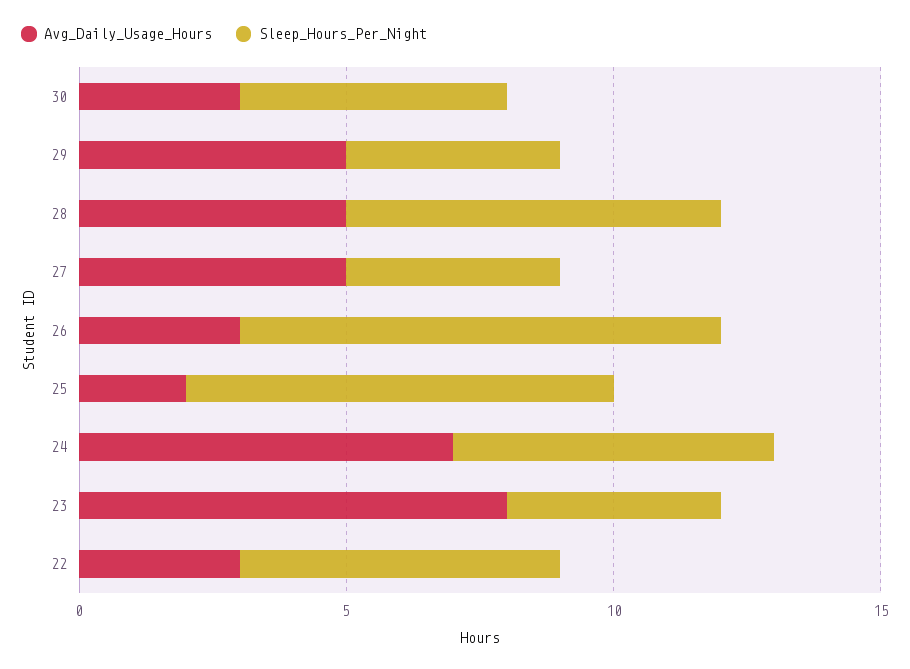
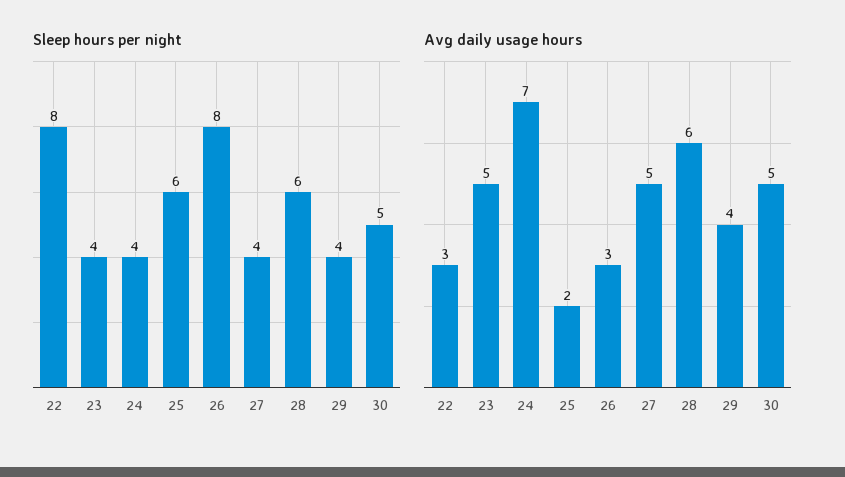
Avg_Daily_Usage_Hours, 30: 3 -> 5
Avg_Daily_Usage_Hours, 29: 5 -> 4
Avg_Daily_Usage_Hours, 28: 5 -> 6
Sleep_Hours_Per_Night, 28: 7 -> 6
Sleep_Hours_Per_Night, 26: 9 -> 8
Sleep_Hours_Per_Night, 25: 8 -> 6
Sleep_Hours_Per_Night, 24: 6 -> 4
Avg_Daily_Usage_Hours, 23: 8 -> 5
Sleep_Hours_Per_Night, 22: 6 -> 8

